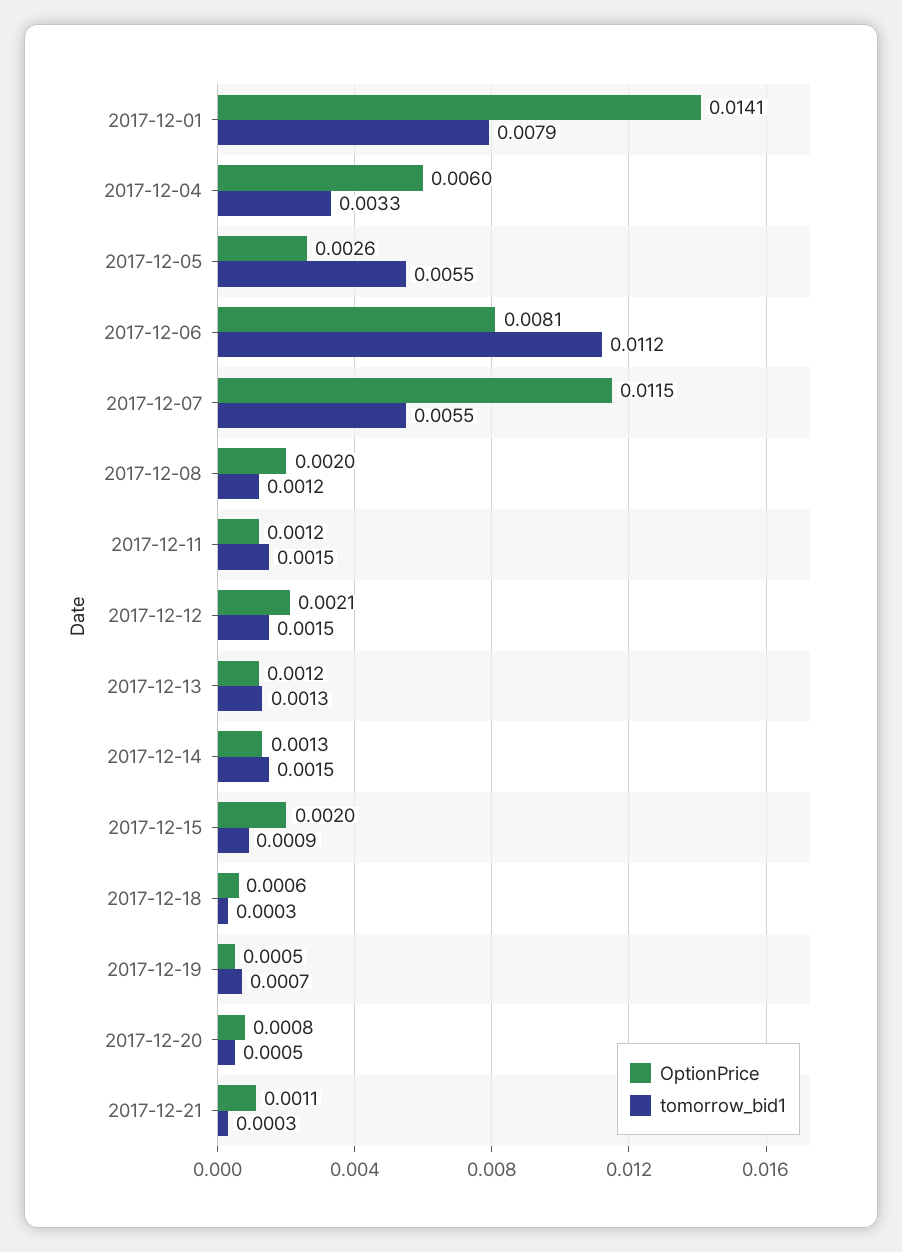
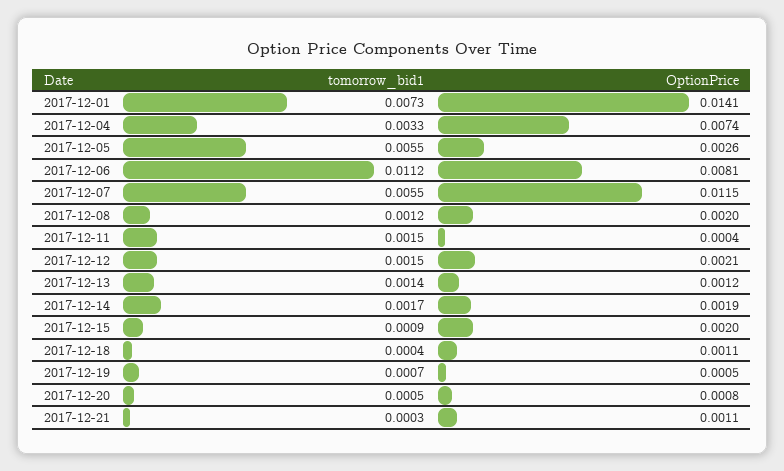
tomorrow_bid1, 2017-12-01: 0.0079 -> 0.0073
OptionPrice, 2017-12-04: 0.006 -> 0.0074
OptionPrice, 2017-12-11: 0.0012 -> 0.0004
tomorrow_bid1, 2017-12-13: 0.0013 -> 0.0014
OptionPrice, 2017-12-14: 0.0013 -> 0.0019
tomorrow_bid1, 2017-12-14: 0.0015 -> 0.0017
OptionPrice, 2017-12-18: 0.0006 -> 0.0011
tomorrow_bid1, 2017-12-18: 0.0003 -> 0.0004

